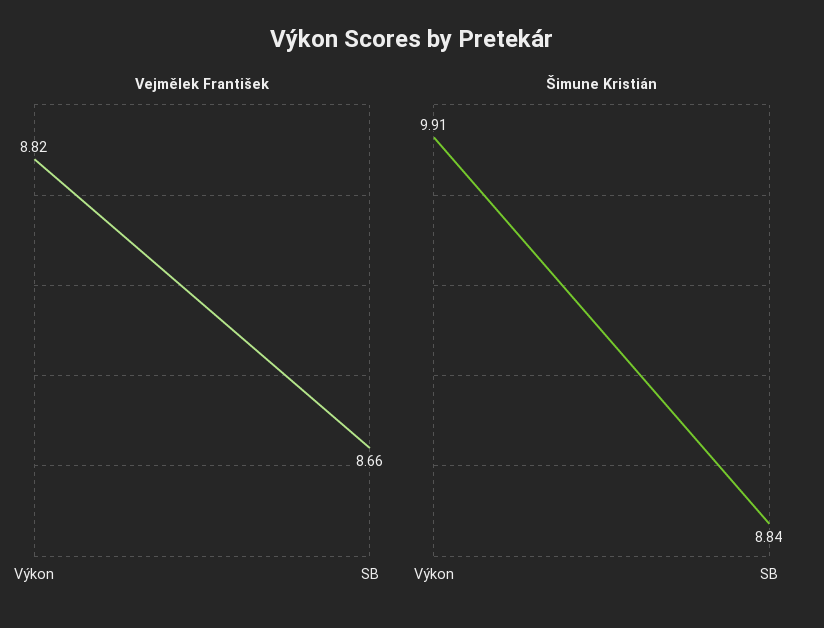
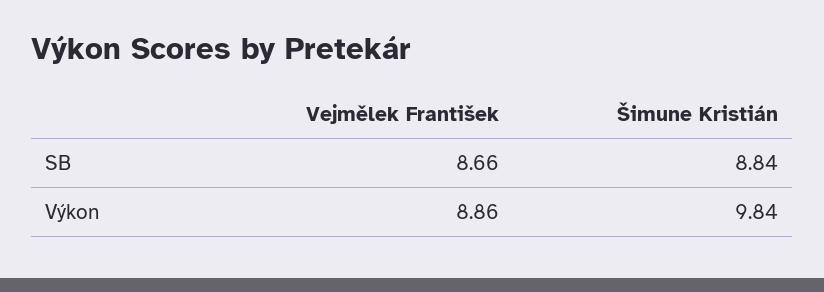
Vejmělek František, Výkon: 8.82 -> 8.86
Šimune Kristián, Výkon: 9.91 -> 9.84

